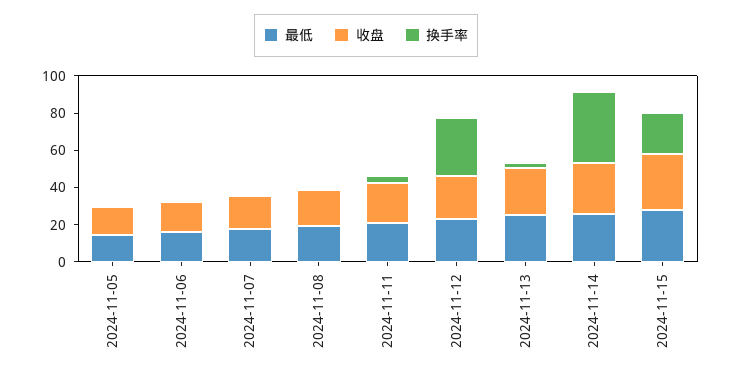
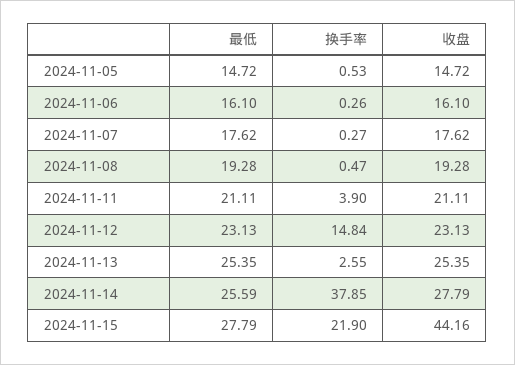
换手率, 2024-11-12: 30 -> 14.84
收盘, 2024-11-15: 30 -> 44.16

